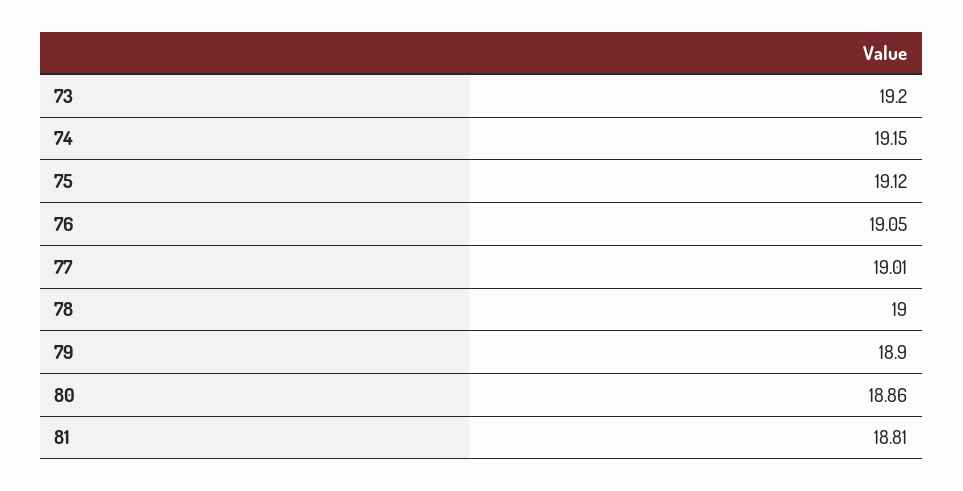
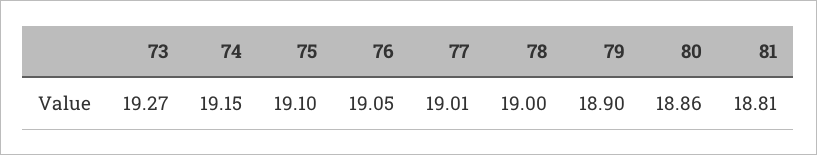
73: 19.2 -> 19.27
75: 19.12 -> 19.1

